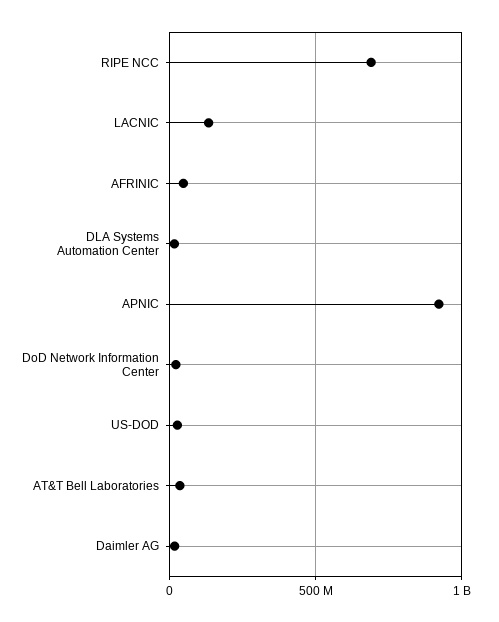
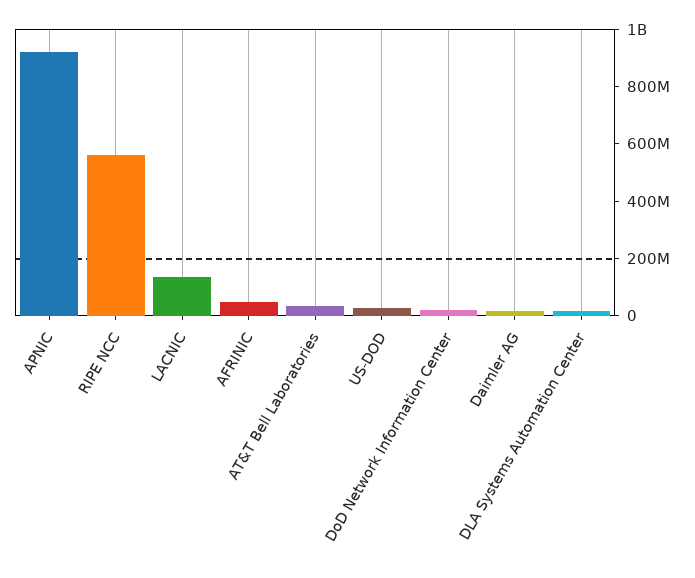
RIPE NCC: 700000000 -> 550000000

